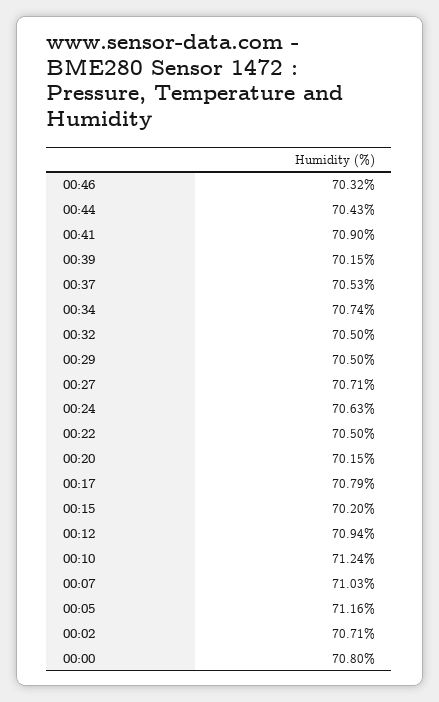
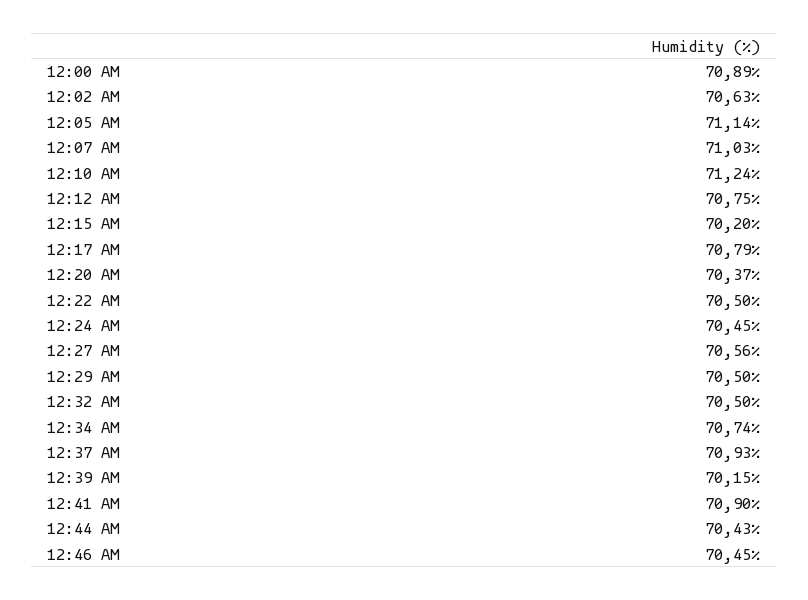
00:46: 70.32 -> 70.45
00:37: 70.53 -> 70.93
00:27: 70.71 -> 70.56
00:24: 70.63 -> 70.45
00:20: 70.15 -> 70.37
00:12: 70.94 -> 70.75
00:05: 71.16 -> 71.14
00:02: 70.71 -> 70.63
00:00: 70.8 -> 70.89

